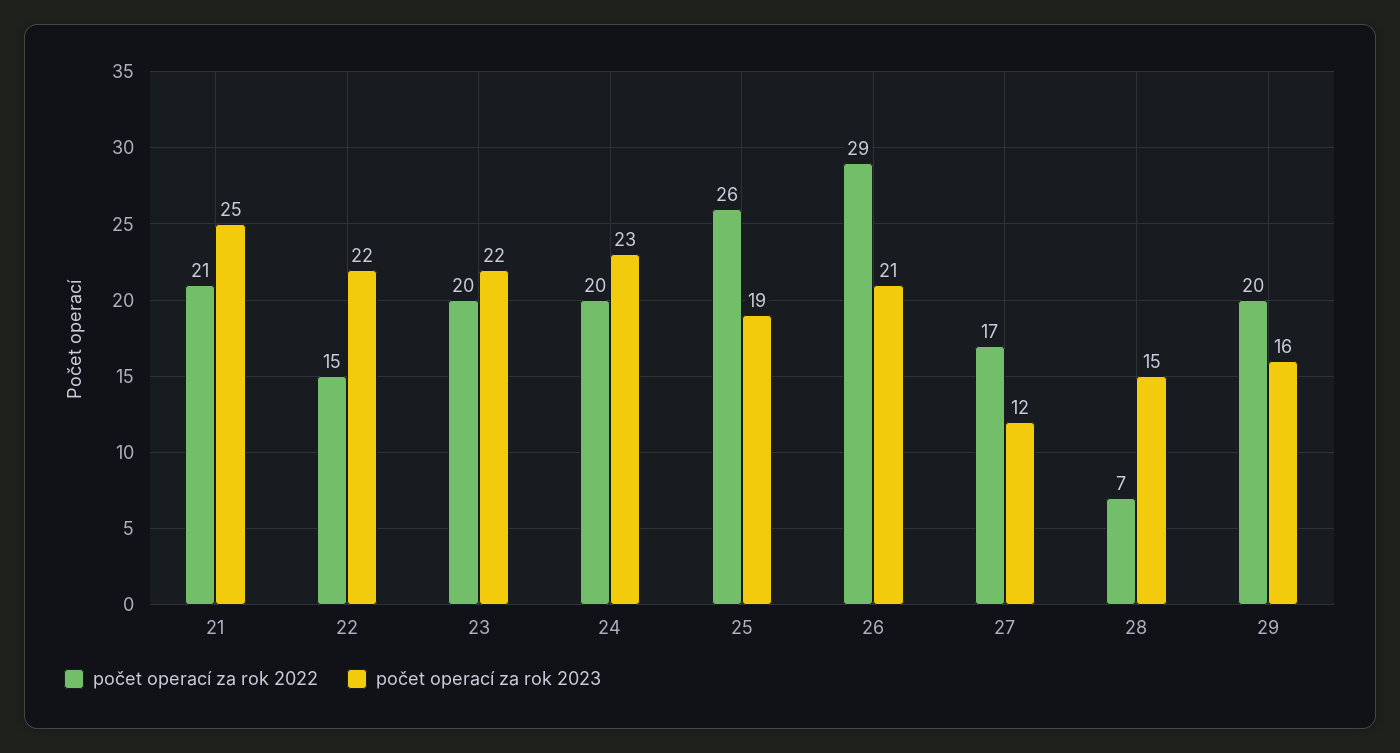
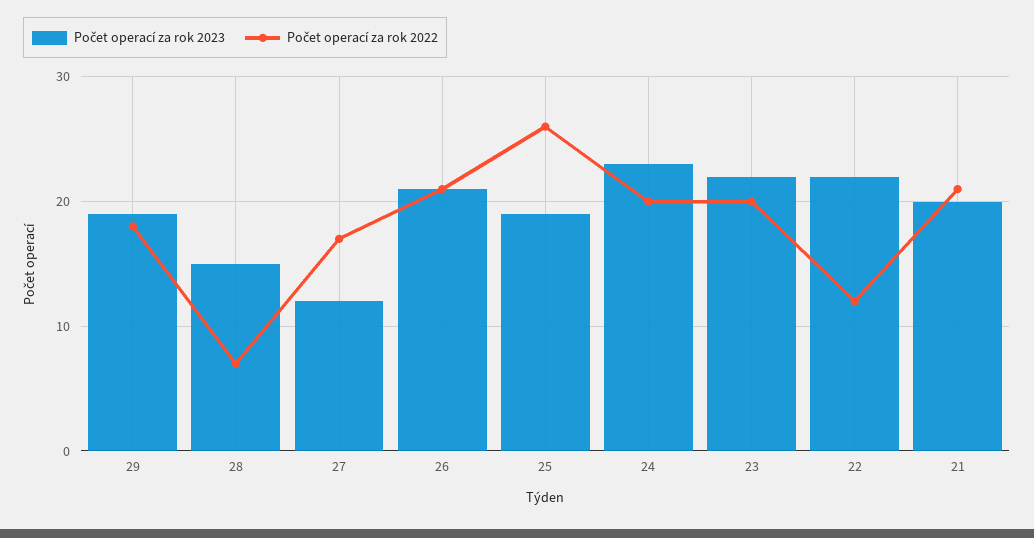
počet operací za rok 2023, 21: 25 -> 20
počet operací za rok 2022, 22: 15 -> 12
počet operací za rok 2022, 26: 29 -> 21
počet operací za rok 2022, 29: 20 -> 18
počet operací za rok 2023, 29: 16 -> 19

